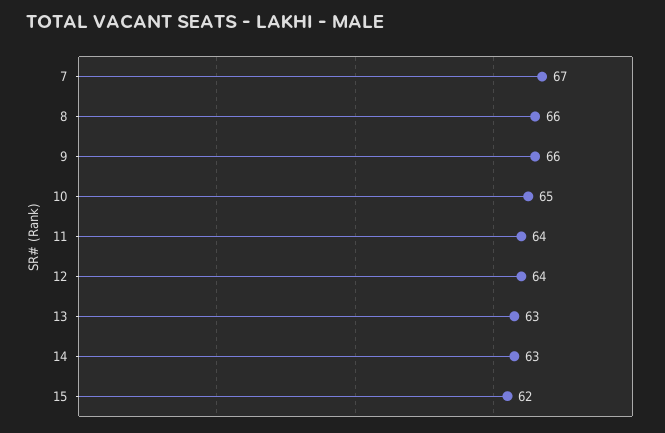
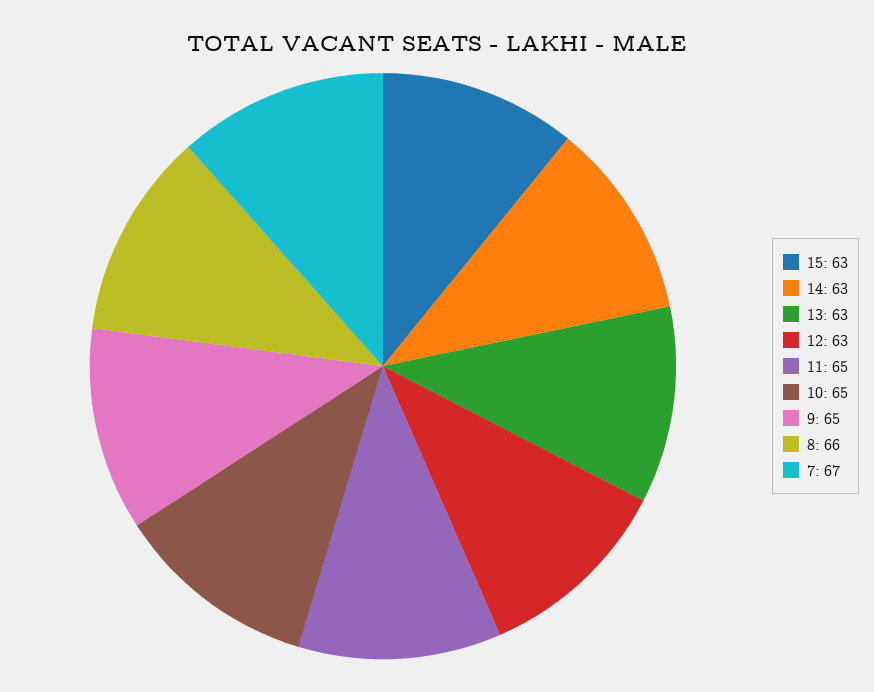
9: 66 -> 65
11: 64 -> 65
12: 64 -> 63
15: 62 -> 63

